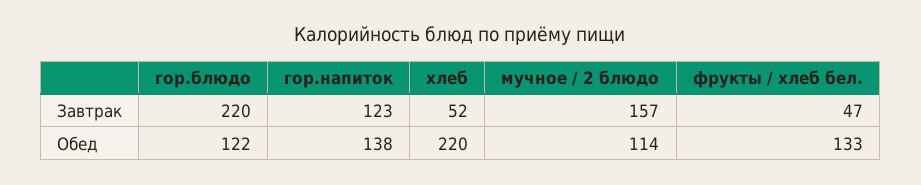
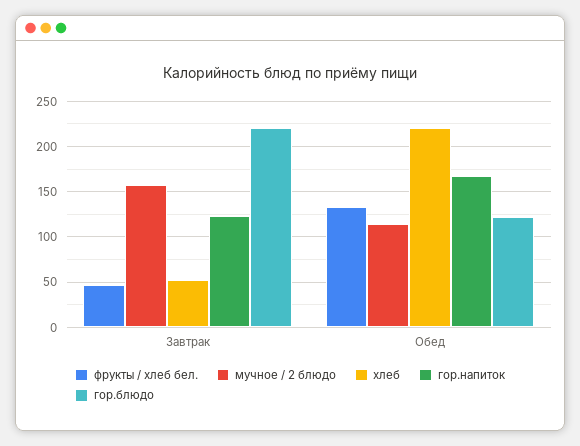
гор.напиток, Обед: 138 -> 170

